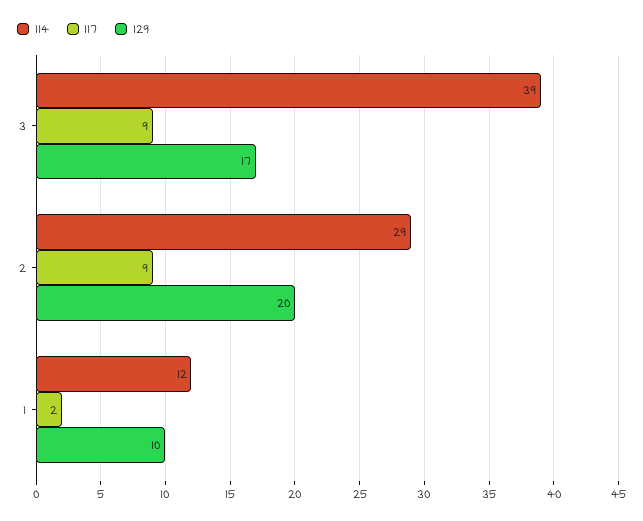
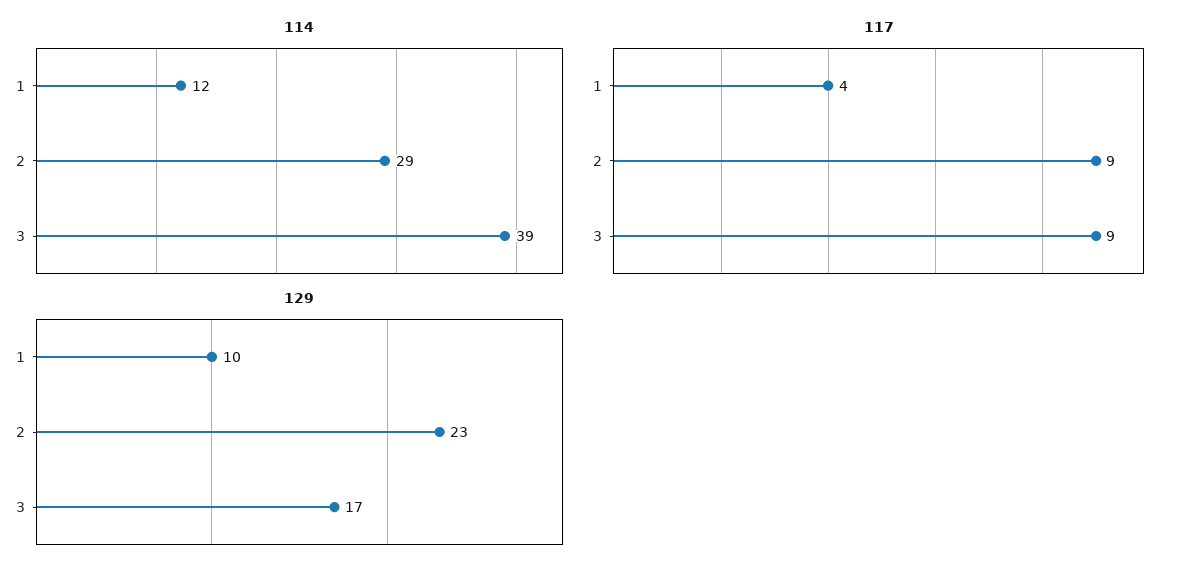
129, 2: 20 -> 23
117, 1: 2 -> 4

